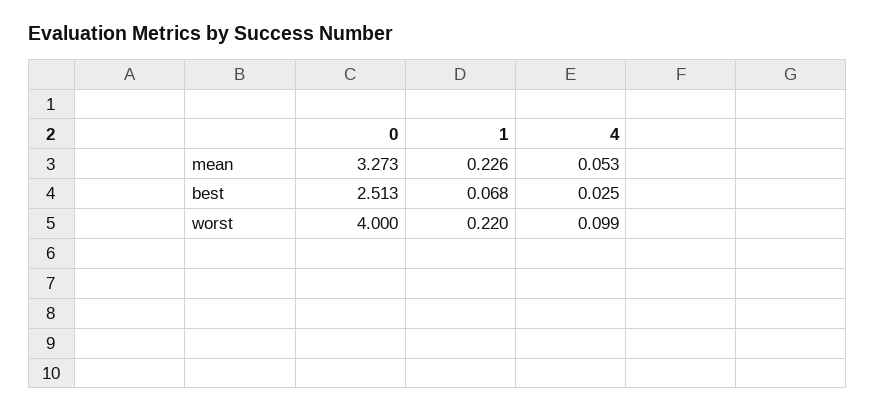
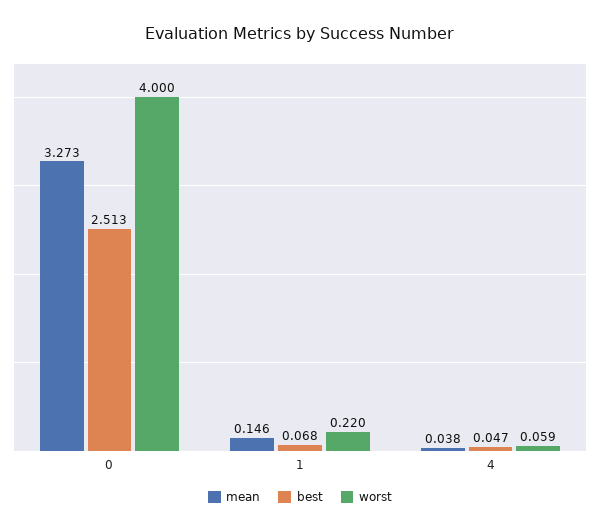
mean, 1: 0.226 -> 0.146
mean, 4: 0.053 -> 0.038
best, 4: 0.025 -> 0.047
worst, 4: 0.099 -> 0.059

